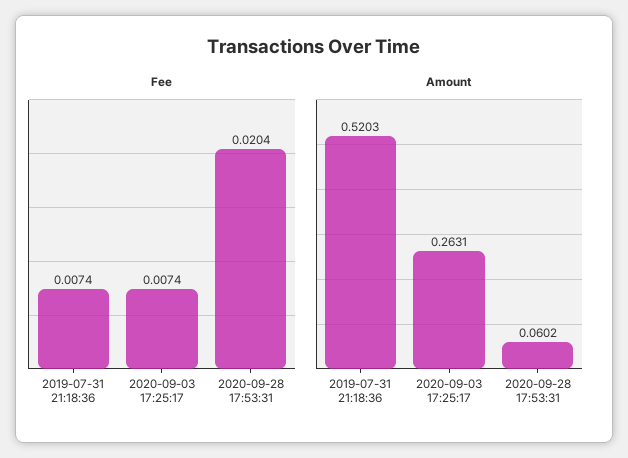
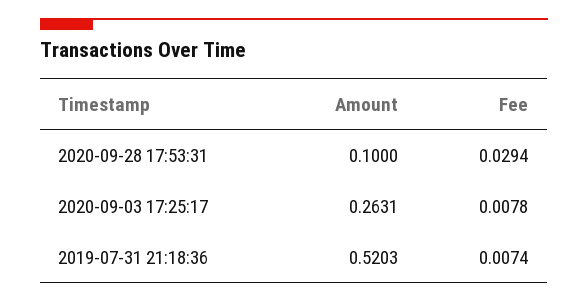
Fee, 2020-09-03 17:25:17: 0.0074 -> 0.0078
Fee, 2020-09-28 17:53:31: 0.0204 -> 0.0294
Amount, 2020-09-28 17:53:31: 0.0602 -> 0.1

